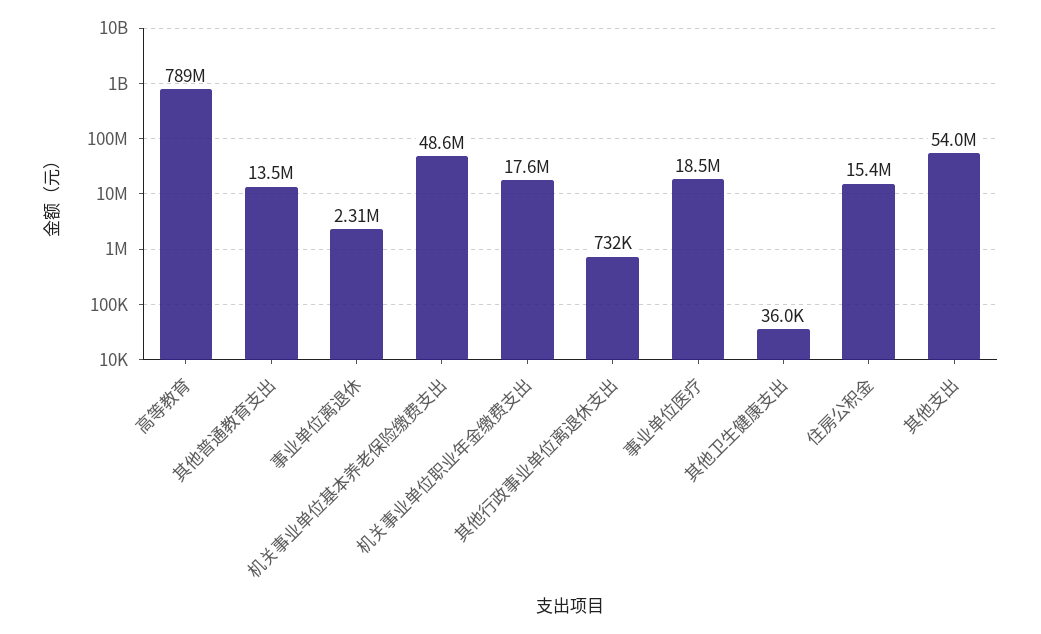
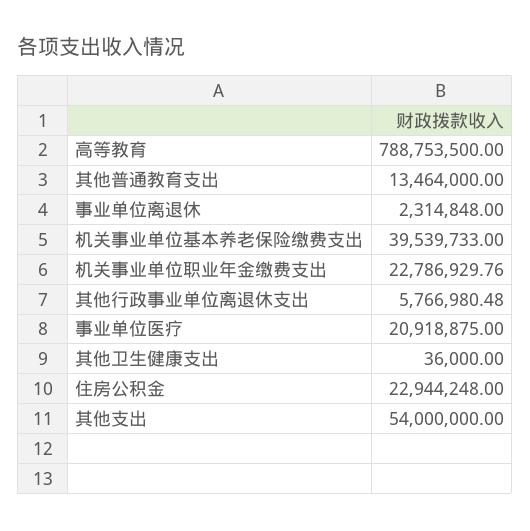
机关事业单位基本养老保险缴费支出: 48600000 -> 39539733
机关事业单位职业年金缴费支出: 17600000 -> 22786929.76
其他行政事业单位离退休支出: 732000 -> 5766980.48
事业单位医疗: 18500000 -> 20918875
住房公积金: 15400000 -> 22944248

